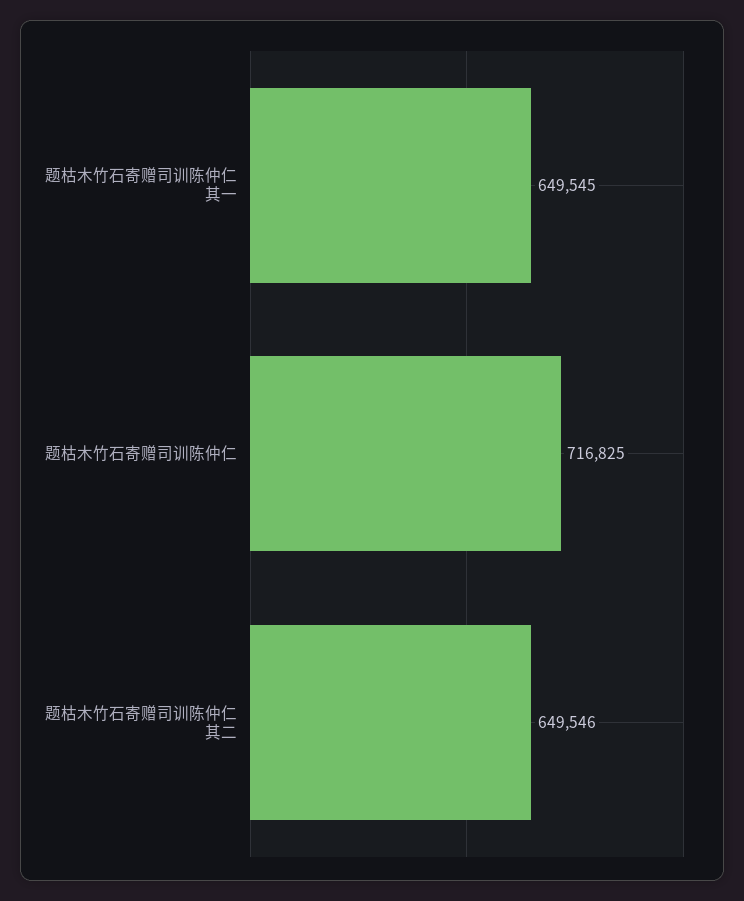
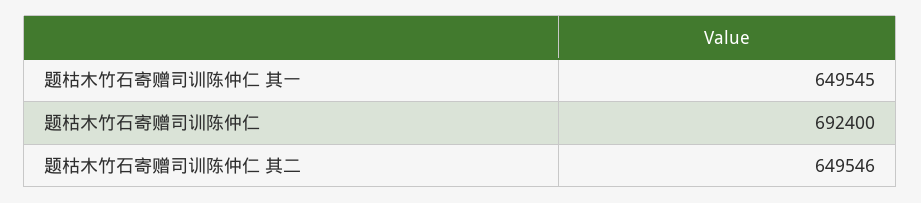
题枯木竹石寄赠司训陈仲仁: 716825 -> 692400

